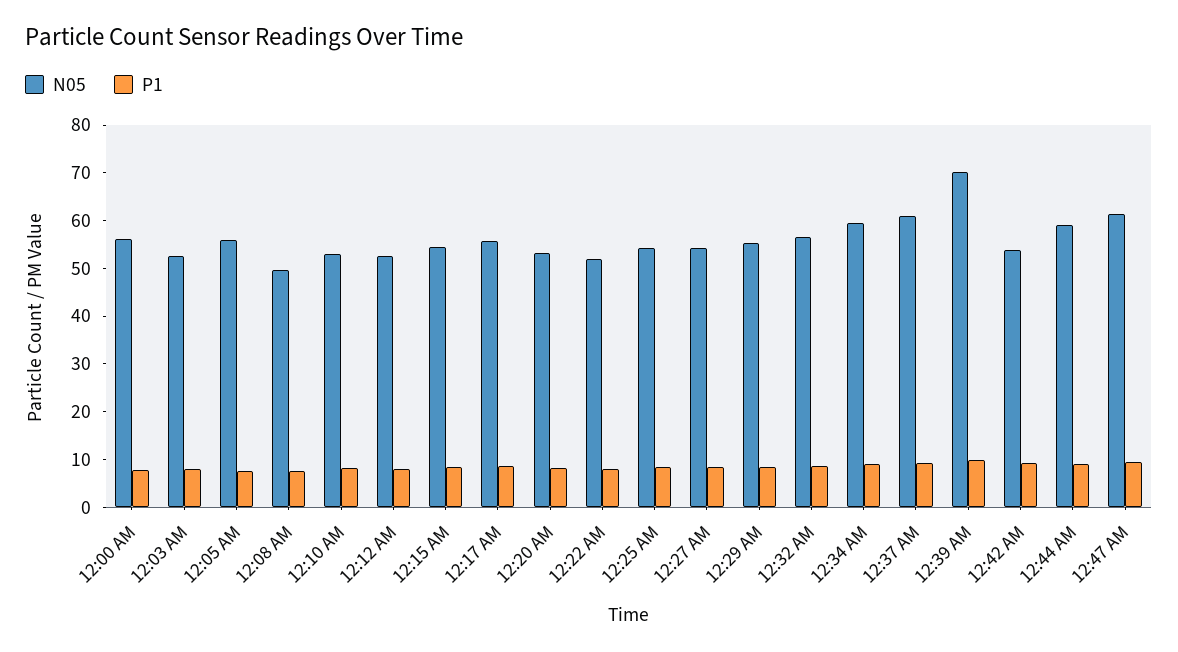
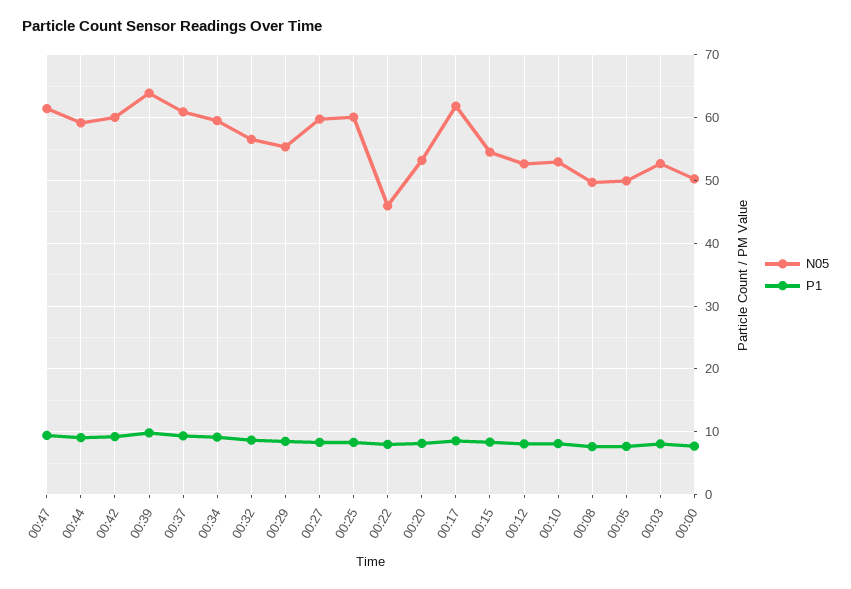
N05, 12:00 AM: 56 -> 50
N05, 12:05 AM: 56 -> 50
N05, 12:17 AM: 56 -> 62
N05, 12:22 AM: 52 -> 46
N05, 12:25 AM: 54 -> 60
N05, 12:27 AM: 54 -> 60
N05, 12:39 AM: 70 -> 64
N05, 12:42 AM: 54 -> 60

